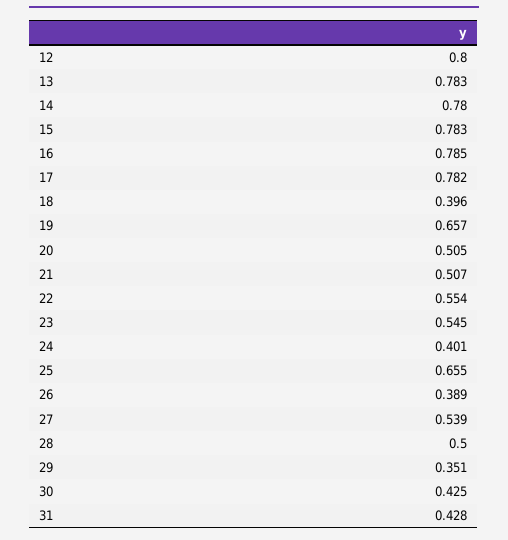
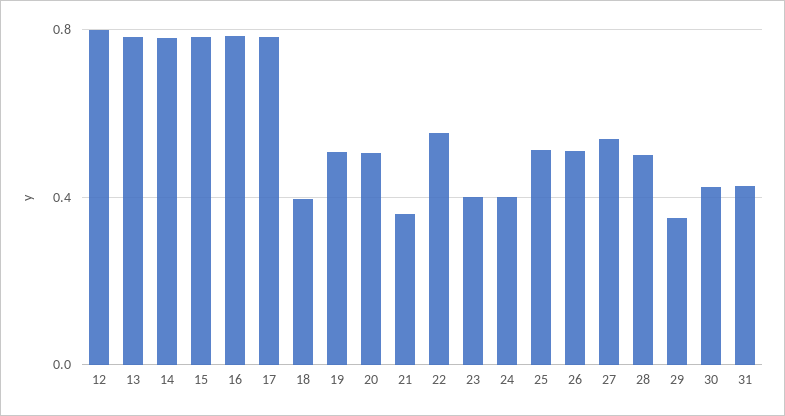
19: 0.657 -> 0.5
21: 0.507 -> 0.35
23: 0.545 -> 0.4
25: 0.655 -> 0.5
26: 0.389 -> 0.5

